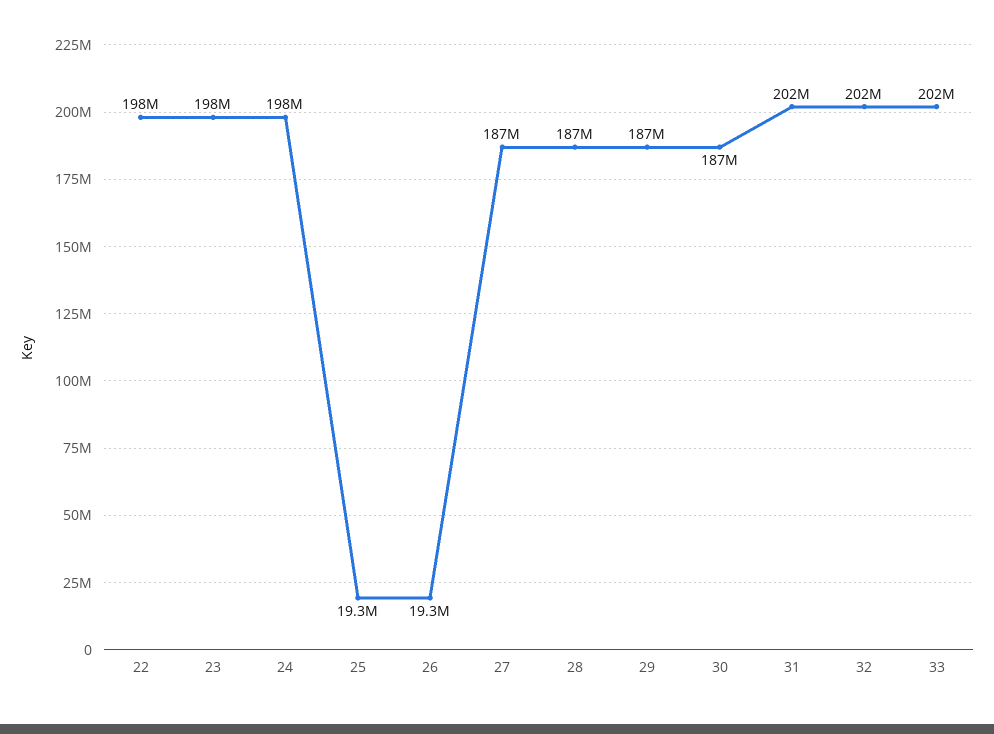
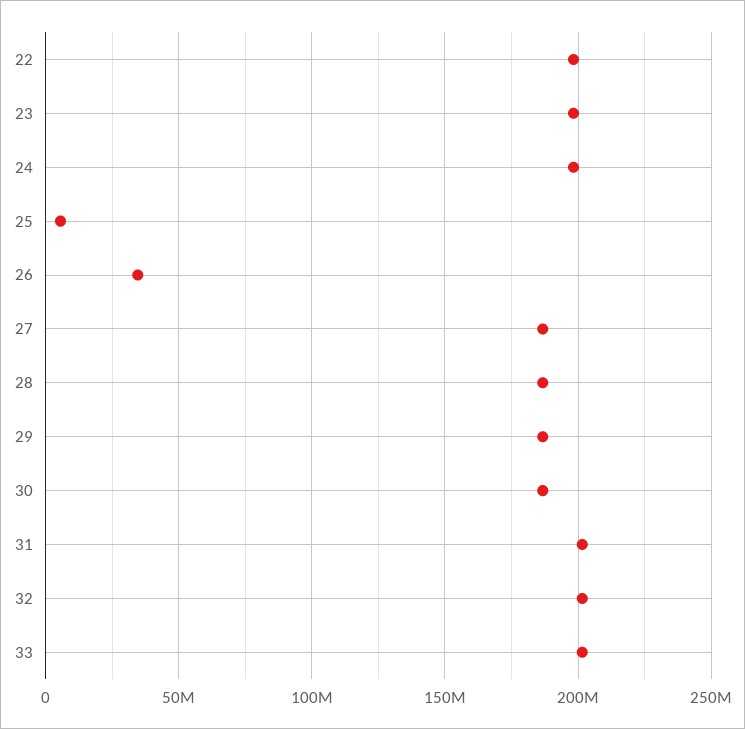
25: 19300000 -> 5000000
26: 19300000 -> 35000000

